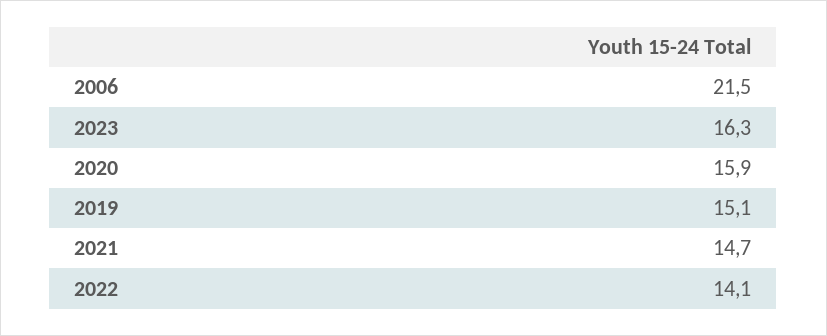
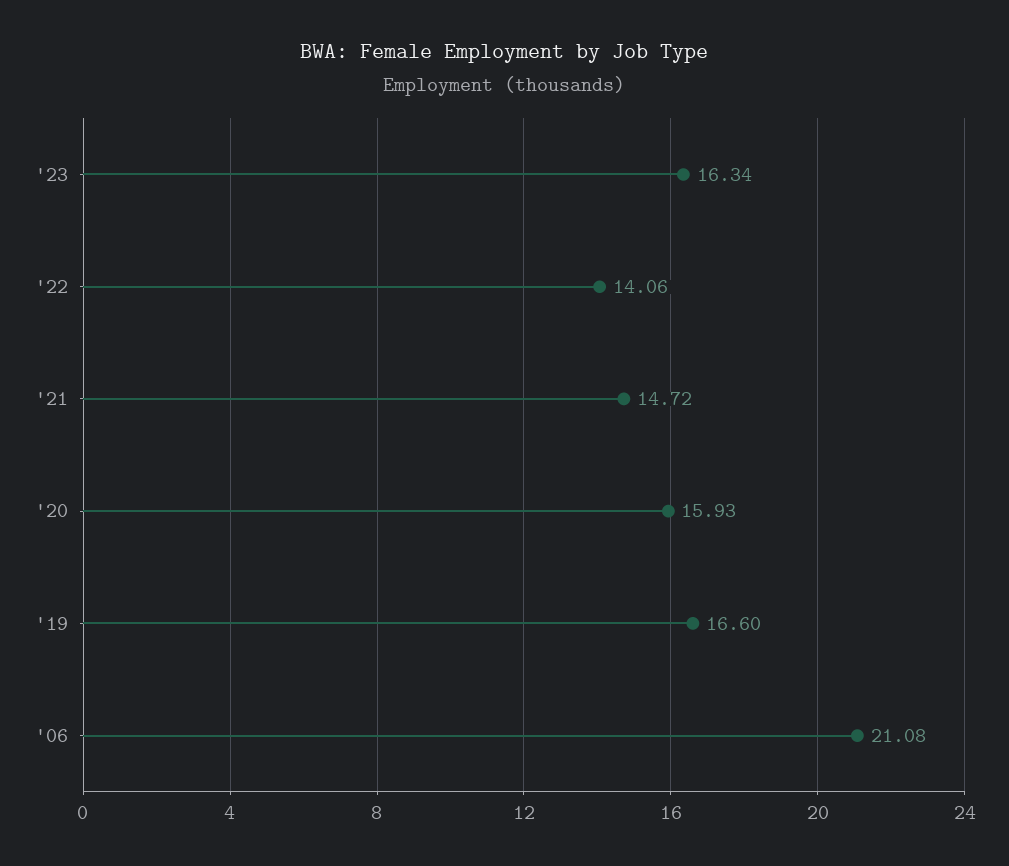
2006: 21.5 -> 21.08
2019: 15.1 -> 16.6

